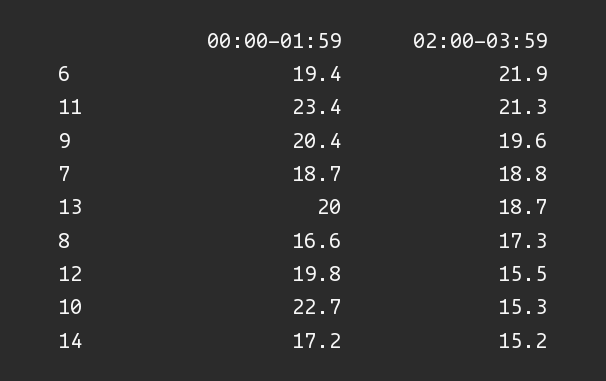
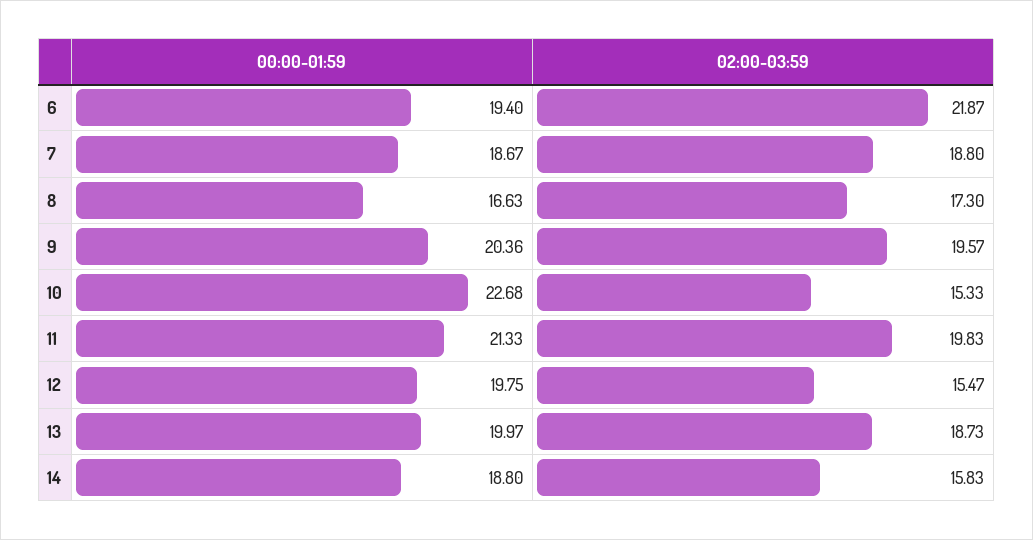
00:00-01:59, 11: 23.4 -> 21.33
02:00-03:59, 11: 21.3 -> 19.83
00:00-01:59, 14: 17.2 -> 18.8
02:00-03:59, 14: 15.2 -> 15.83

